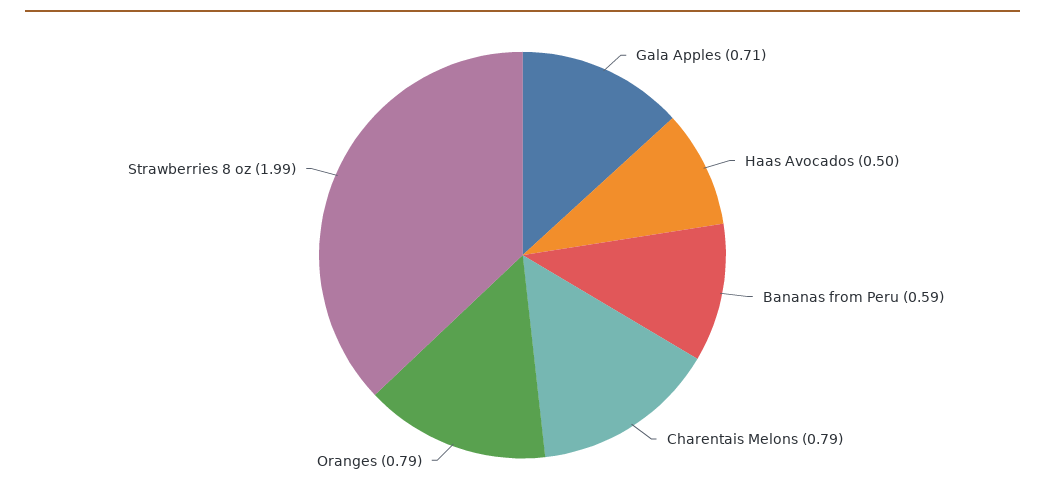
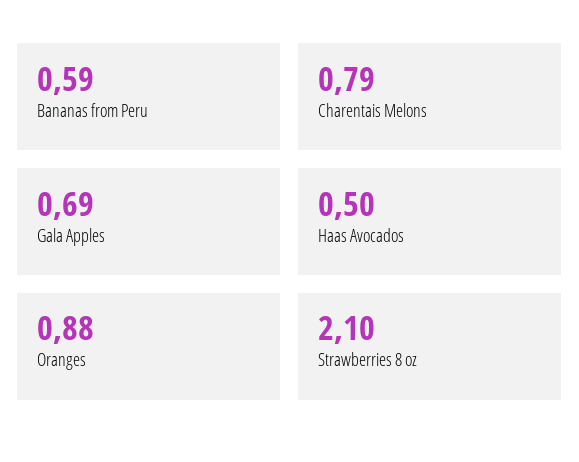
Gala Apples: 0.71 -> 0.69
Oranges: 0.79 -> 0.88
Strawberries 8 oz: 1.99 -> 2.1

